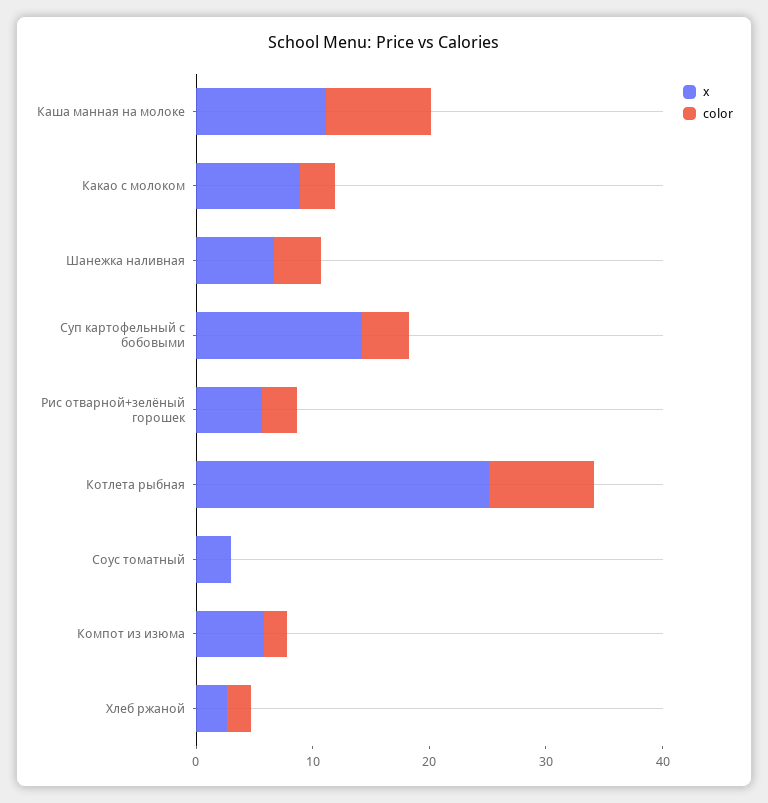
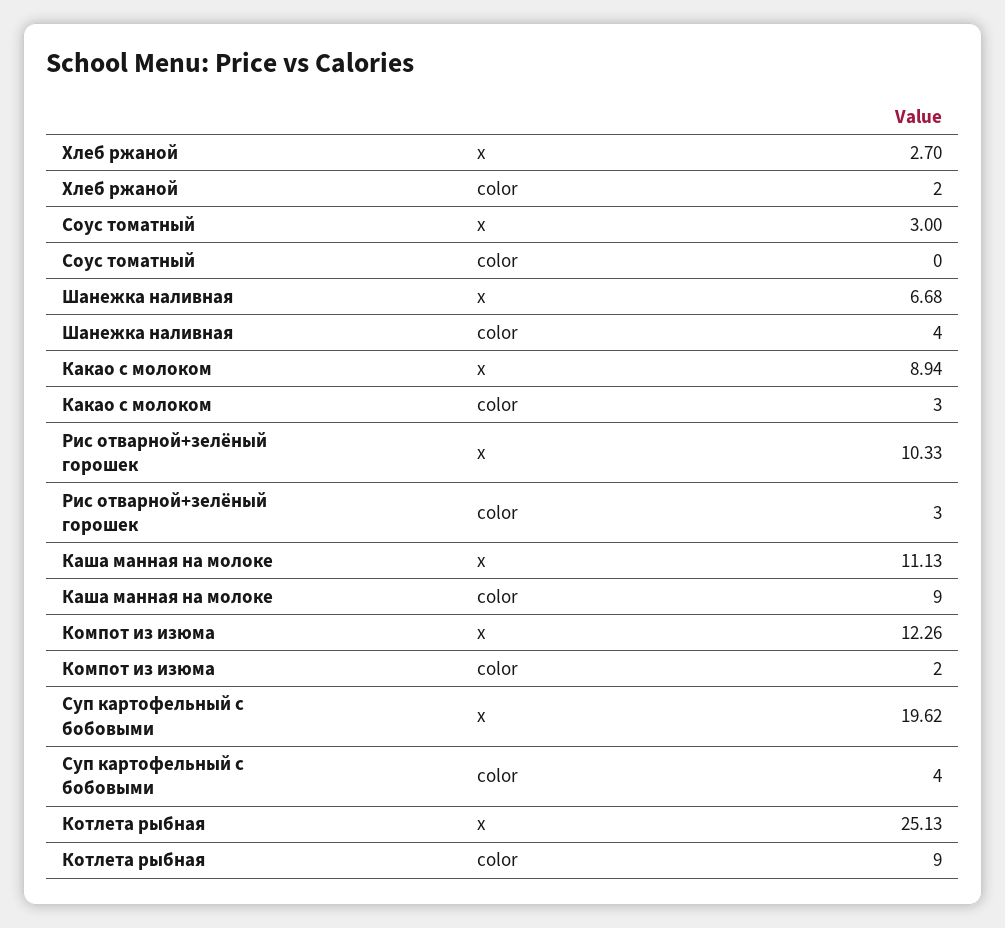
x, Суп картофельный с бобовыми: 14 -> 19.62
x, Рис отварной+зелёный горошек: 6 -> 10.33
x, Компот из изюма: 6 -> 12.26

